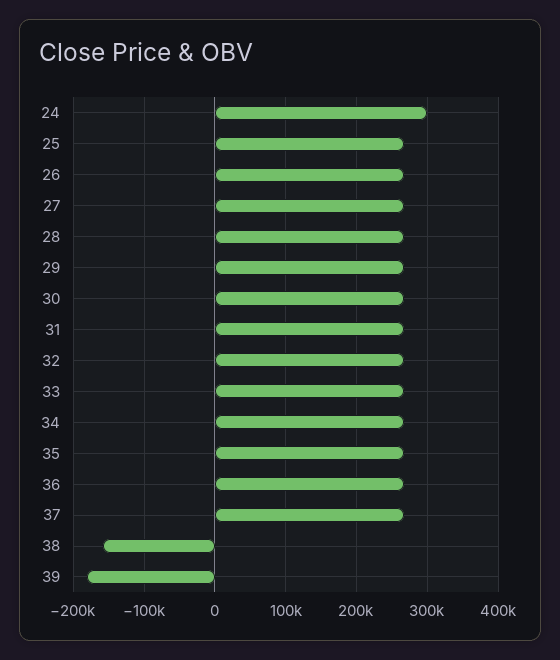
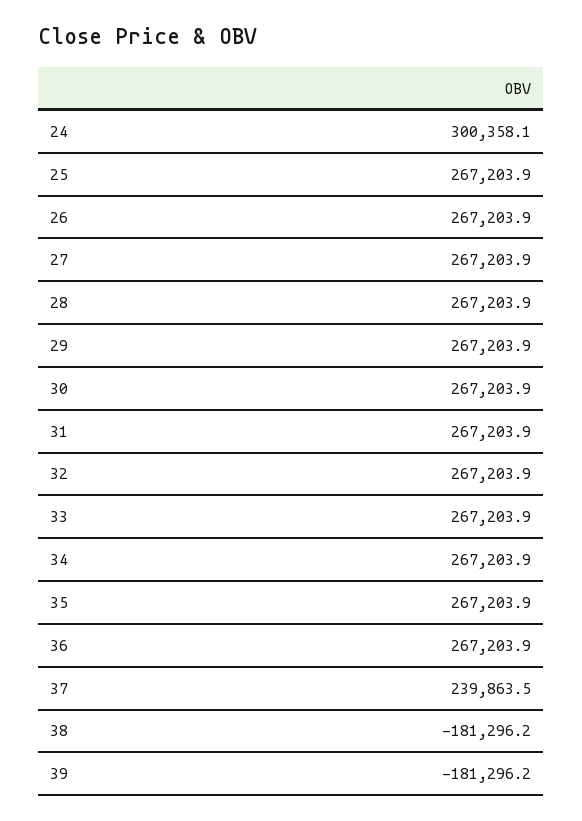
37: 270000 -> 239863.5
38: -160000 -> -181296.2

